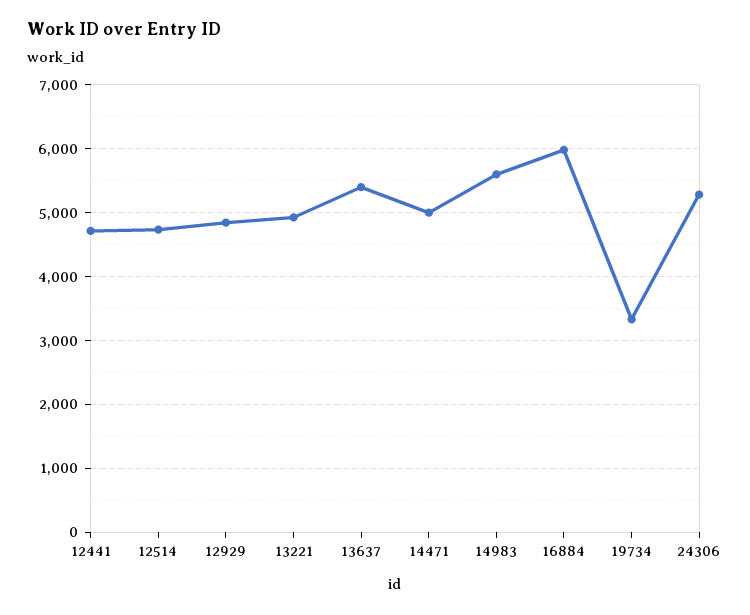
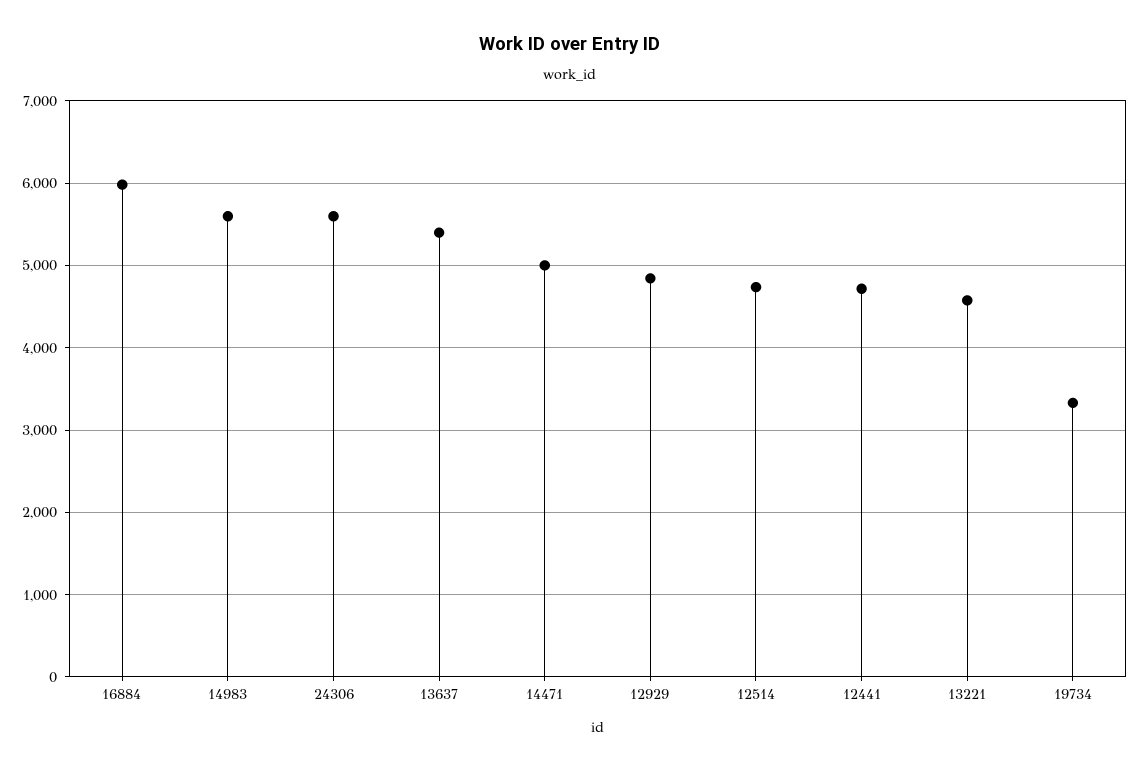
13221: 4900 -> 4600
24306: 5300 -> 5600

